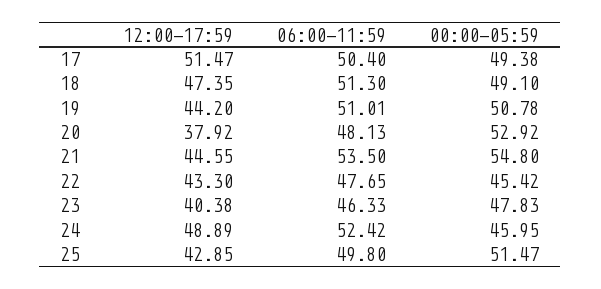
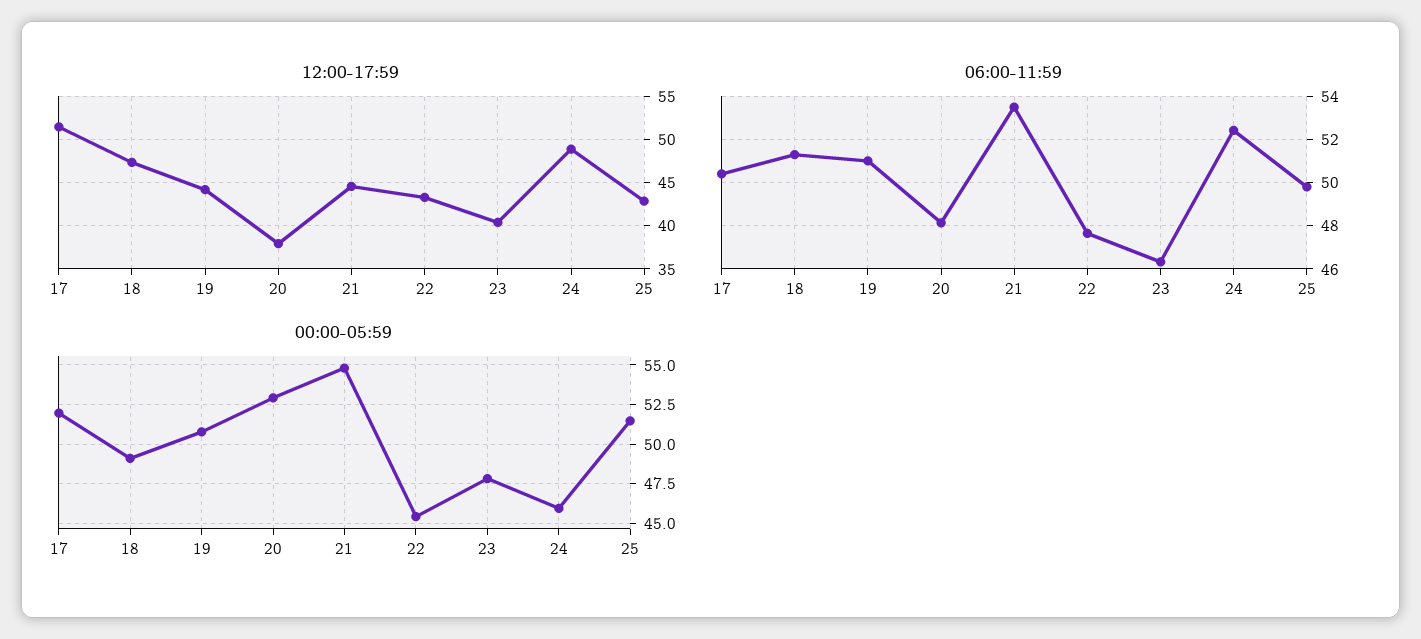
00:00-05:59, 17: 49.38 -> 52

